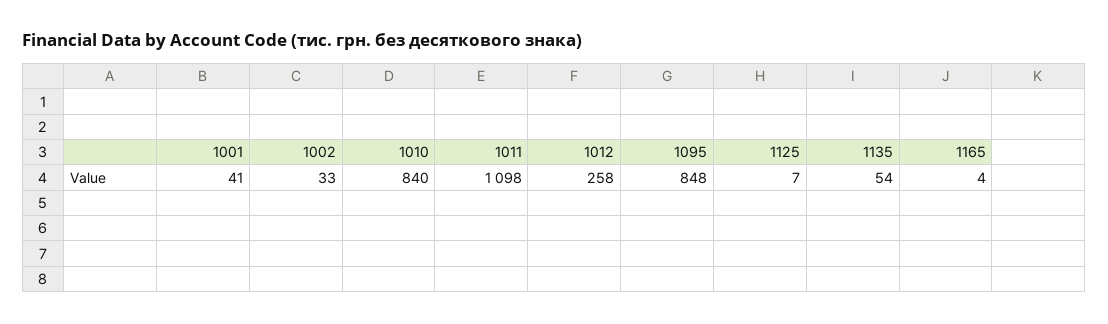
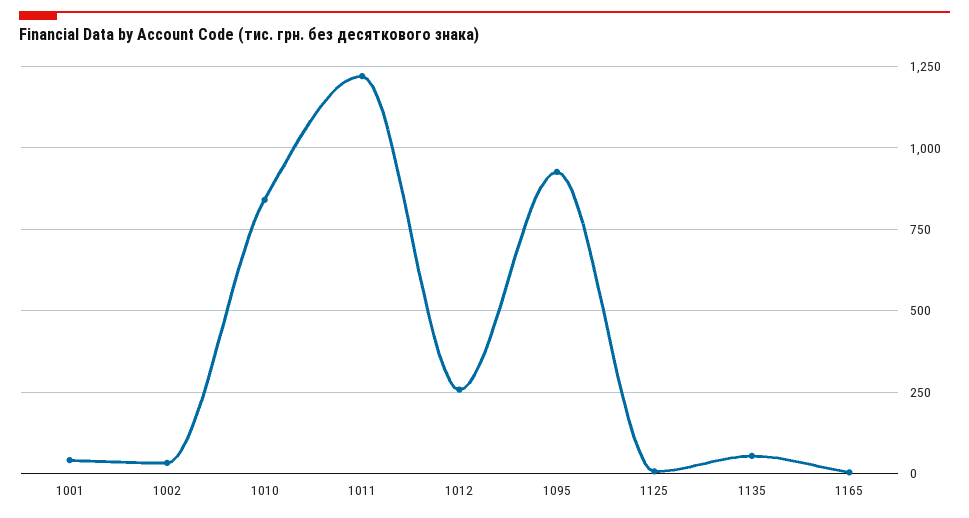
1011: 1098 -> 1225
1095: 848 -> 925

